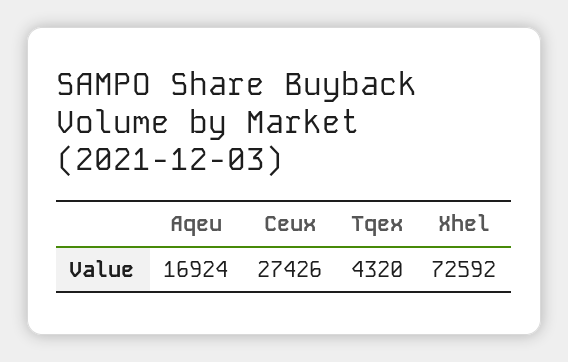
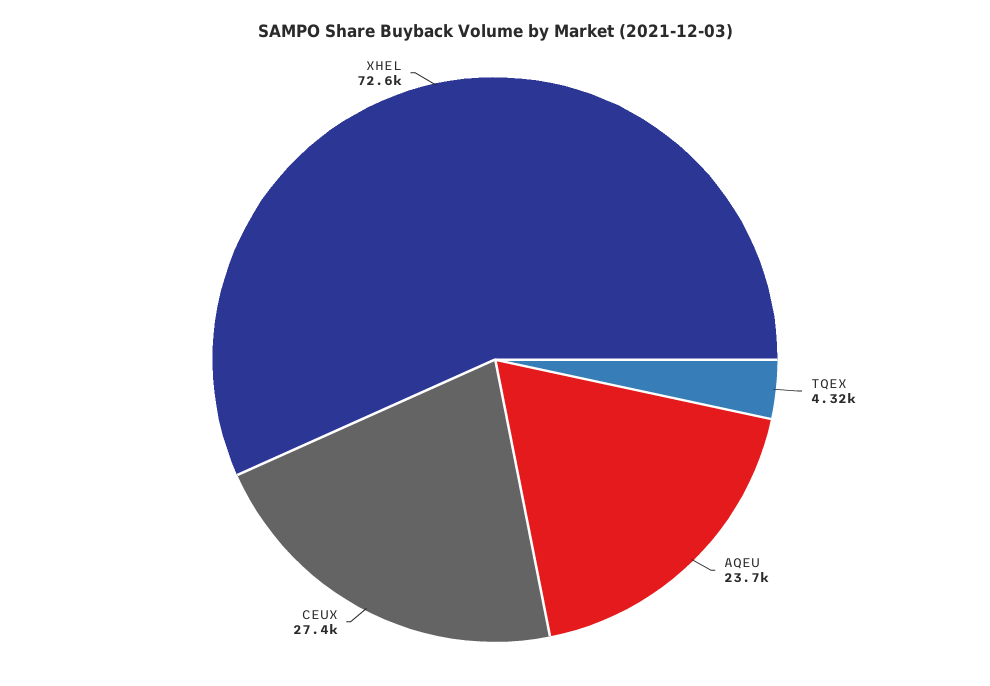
Aqeu: 16924 -> 23700

